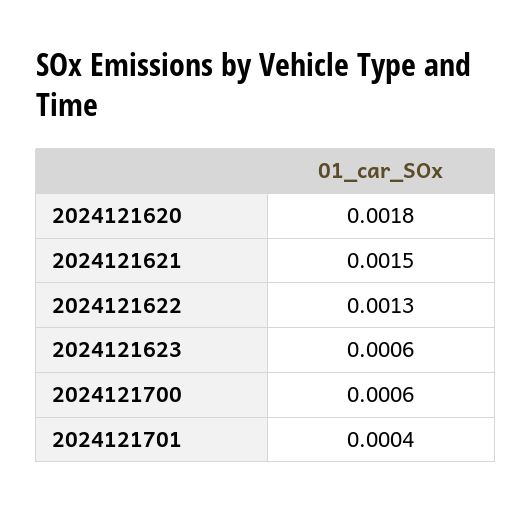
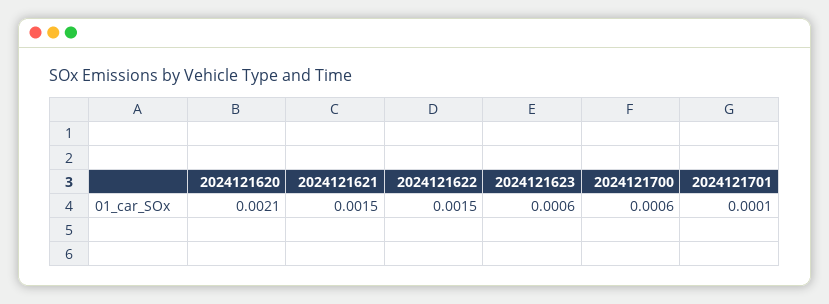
2024121620: 0.0018 -> 0.0021
2024121622: 0.0013 -> 0.0015
2024121701: 0.0004 -> 0.0001

